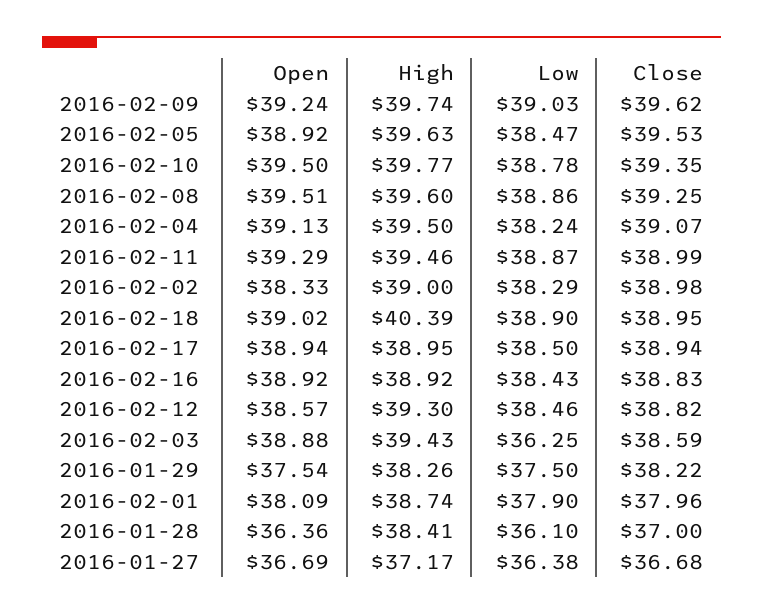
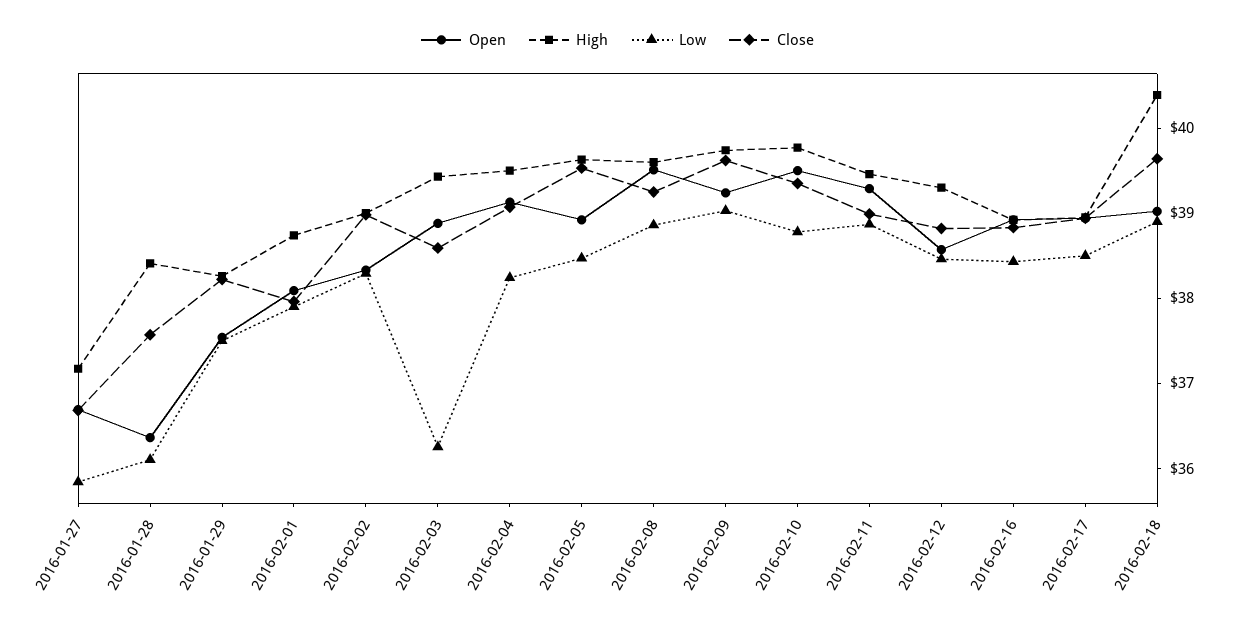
Close, 2016-02-18: 38.95 -> 39.6
Close, 2016-01-28: 37 -> 37.6
Low, 2016-01-27: 36.38 -> 35.8

